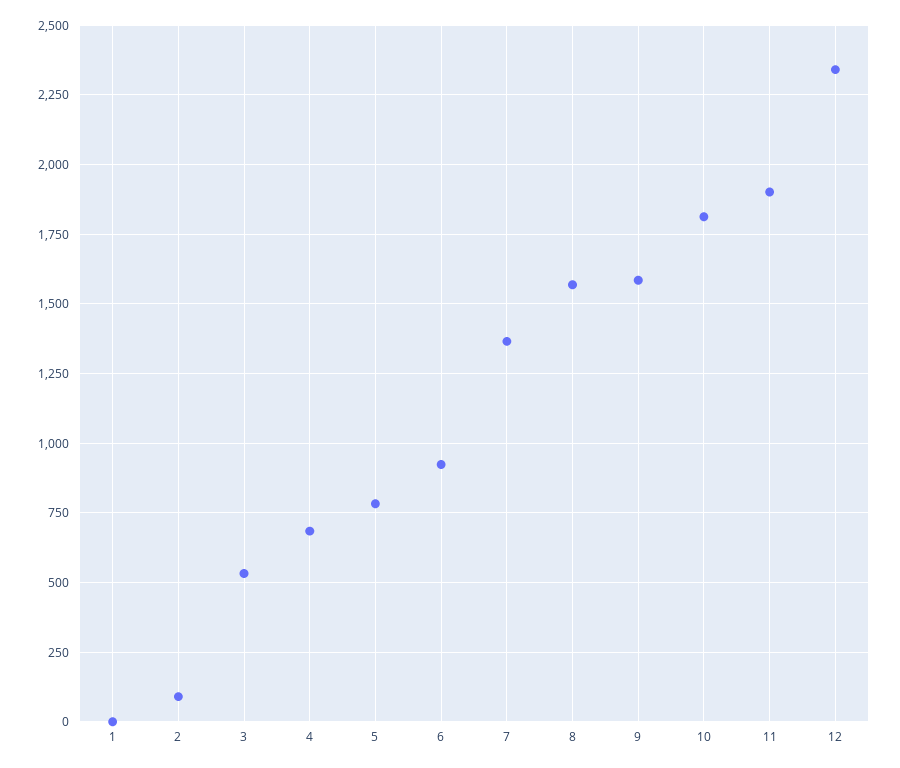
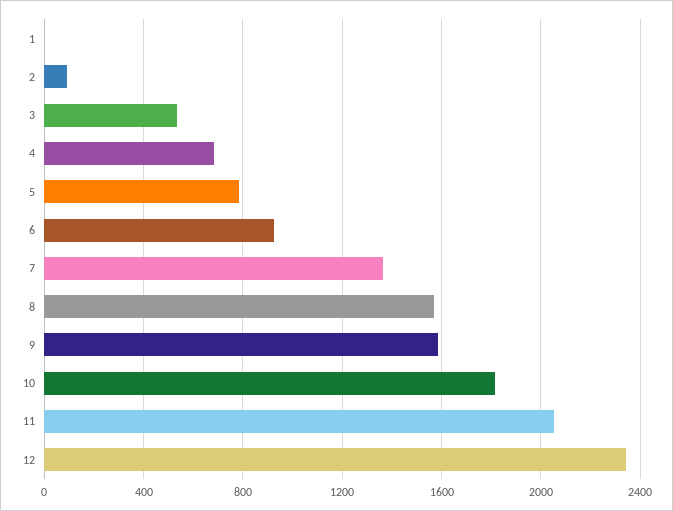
11: 1900 -> 2050

